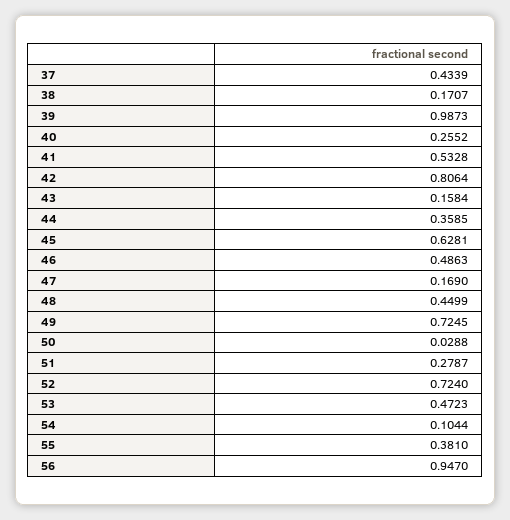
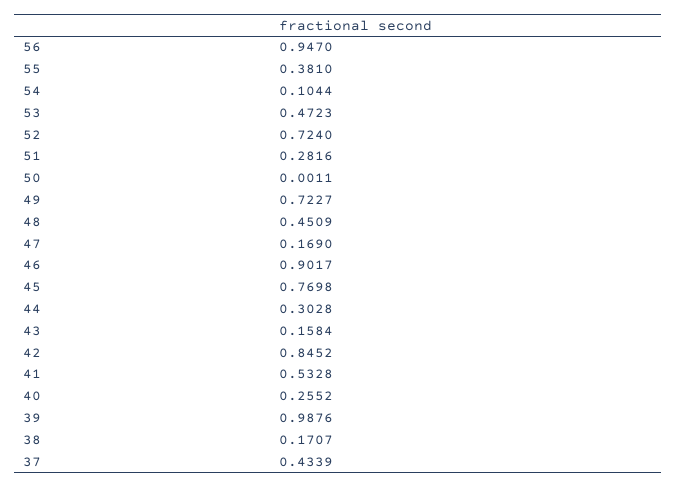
39: 0.9873 -> 0.9876
42: 0.8064 -> 0.8452
44: 0.3585 -> 0.3028
45: 0.6281 -> 0.7698
46: 0.4863 -> 0.9017
48: 0.4499 -> 0.4509
49: 0.7245 -> 0.7227
50: 0.0288 -> 0.0011
51: 0.2787 -> 0.2816

